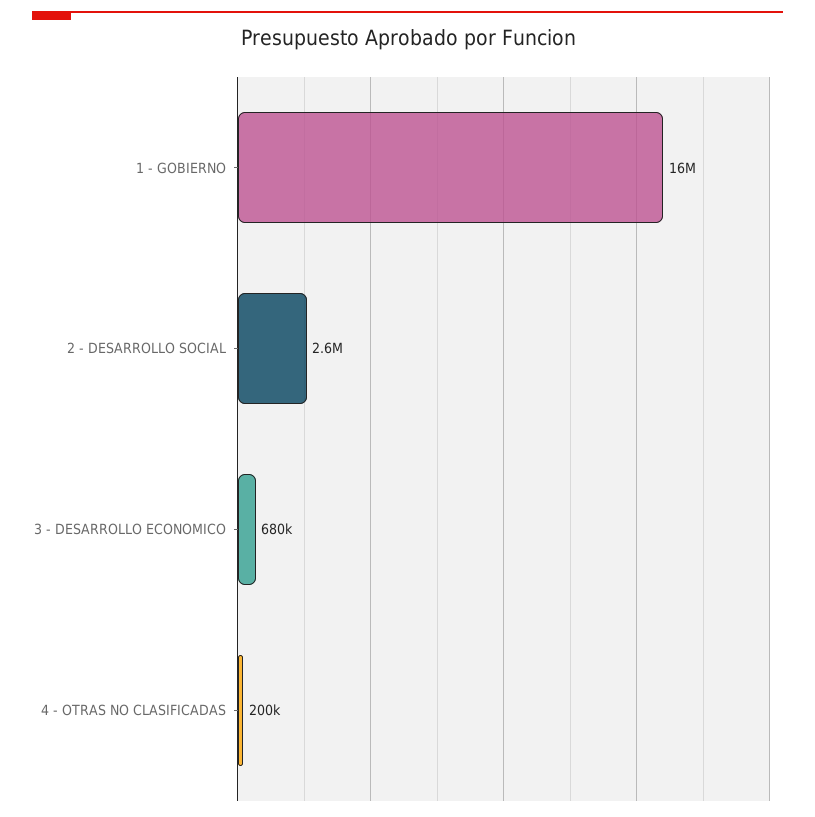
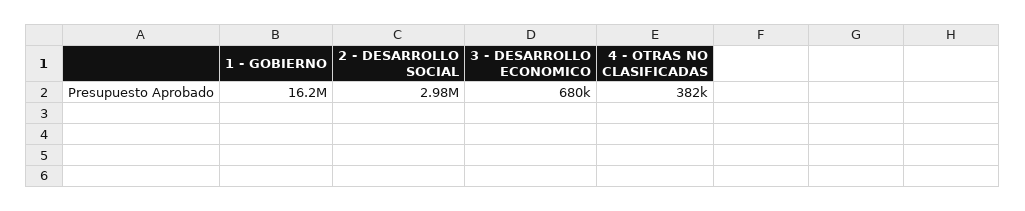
2 - DESARROLLO SOCIAL: 2600000 -> 2980000
4 - OTRAS NO CLASIFICADAS: 200000 -> 382000

